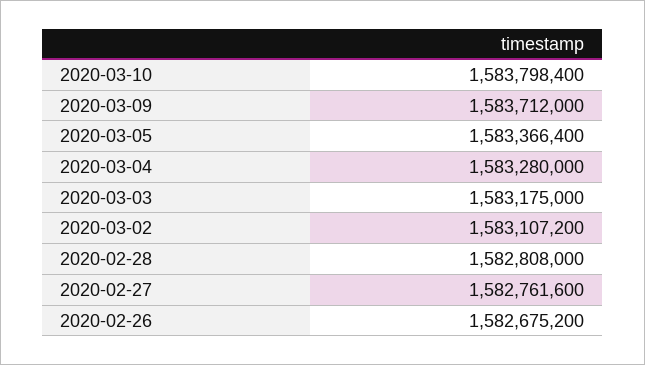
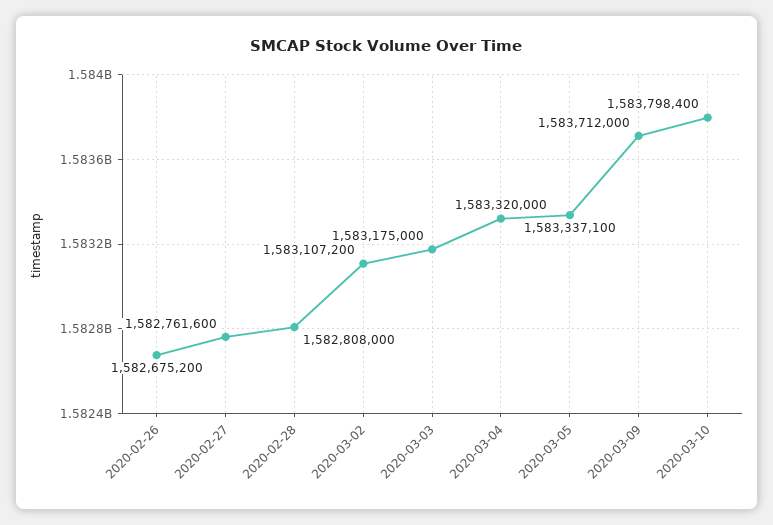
2020-03-05: 1583366400 -> 1583337100
2020-03-04: 1583280000 -> 1583320000

